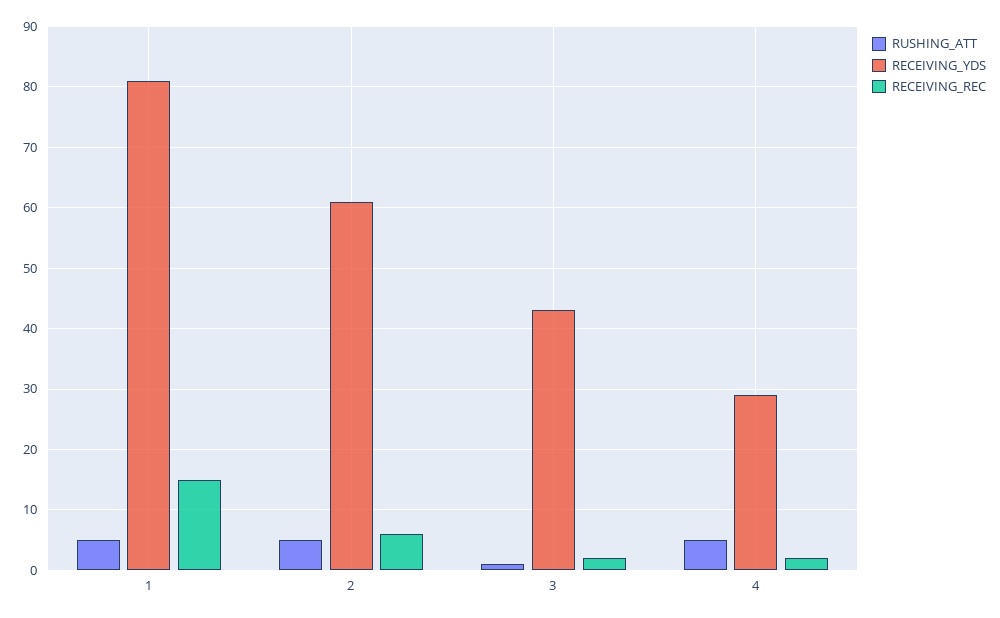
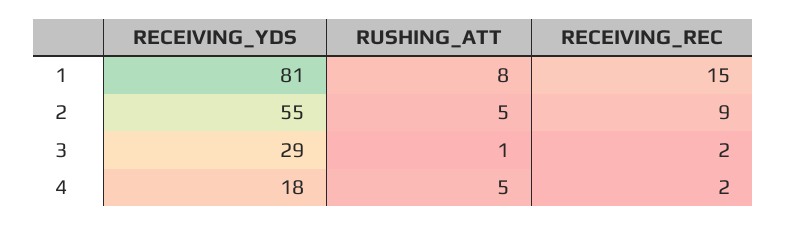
RUSHING_ATT, 1: 5 -> 8
RECEIVING_YDS, 2: 61 -> 55
RECEIVING_REC, 2: 6 -> 9
RECEIVING_YDS, 3: 43 -> 29
RECEIVING_YDS, 4: 29 -> 18

